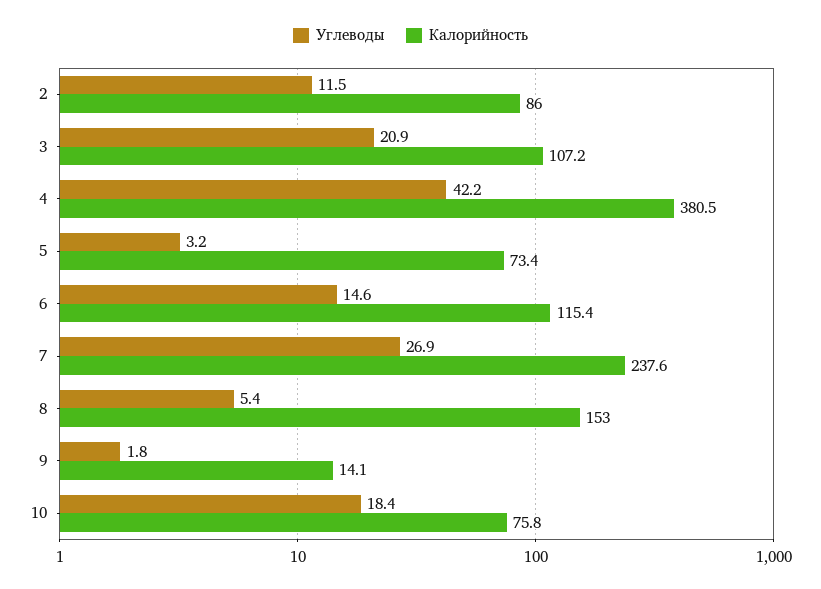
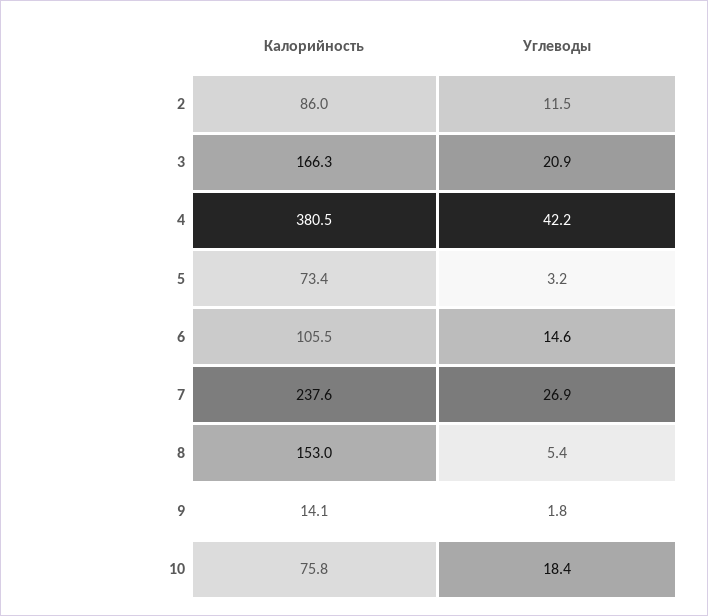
Калорийность, 3: 107.2 -> 166.3
Калорийность, 6: 115.4 -> 105.5

